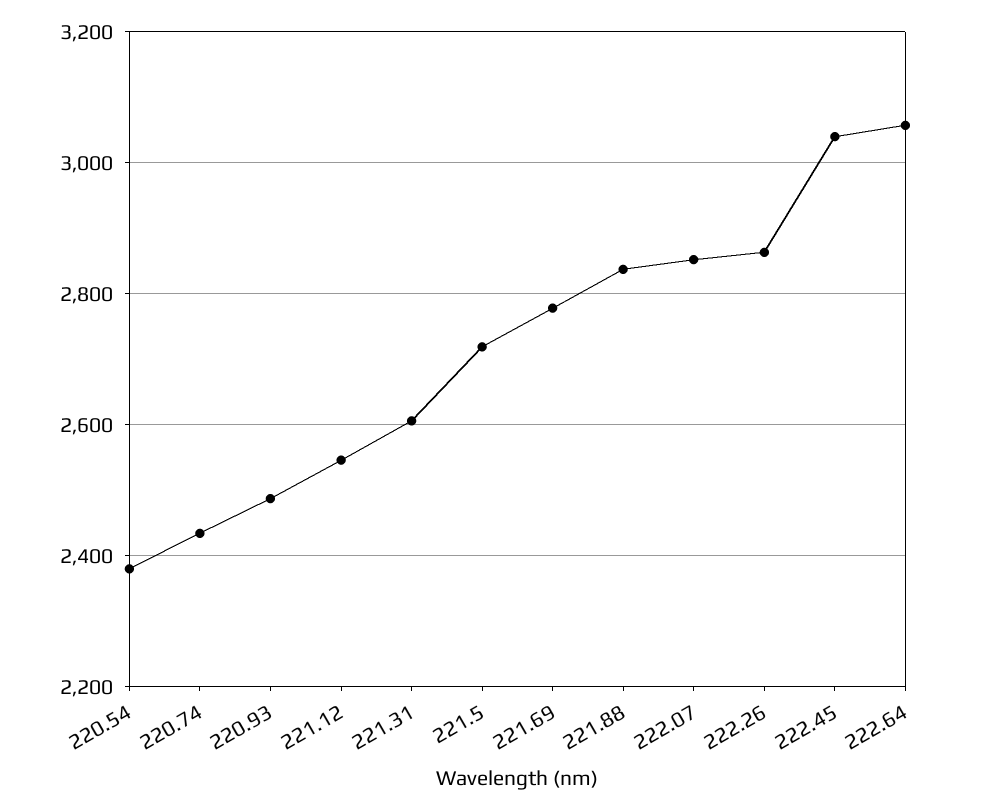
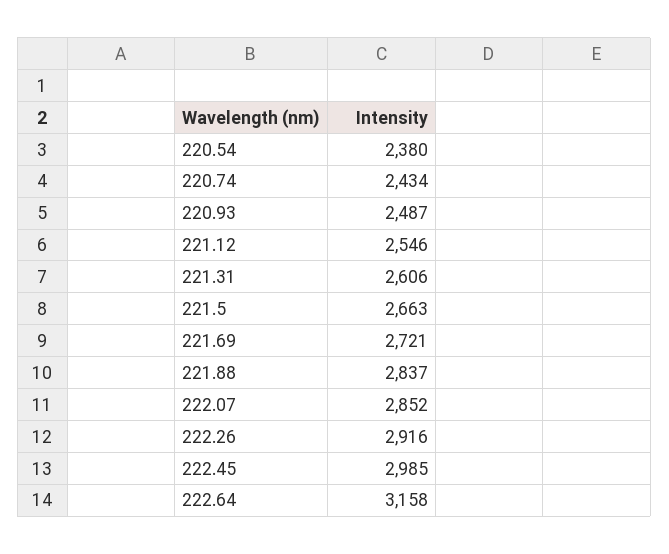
221.5: 2720 -> 2663
221.69: 2780 -> 2721
222.26: 2860 -> 2916
222.45: 3040 -> 2985
222.64: 3060 -> 3158

